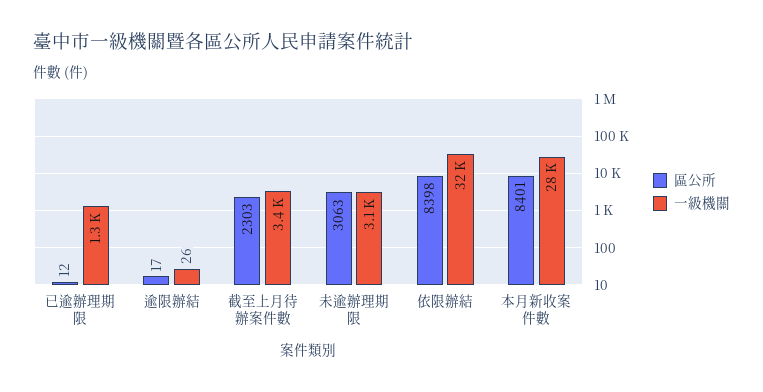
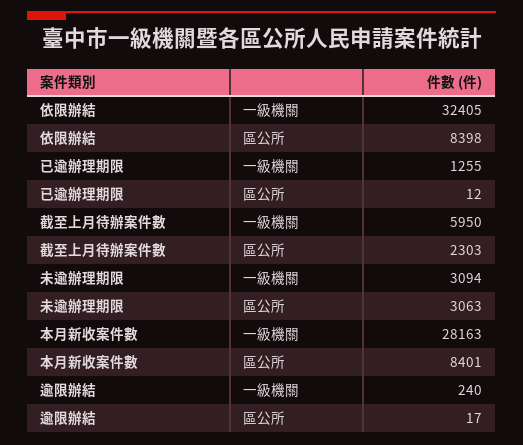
一級機關, 逾限辦結: 26 -> 240
一級機關, 截至上月待辦案件數: 3400 -> 5950

